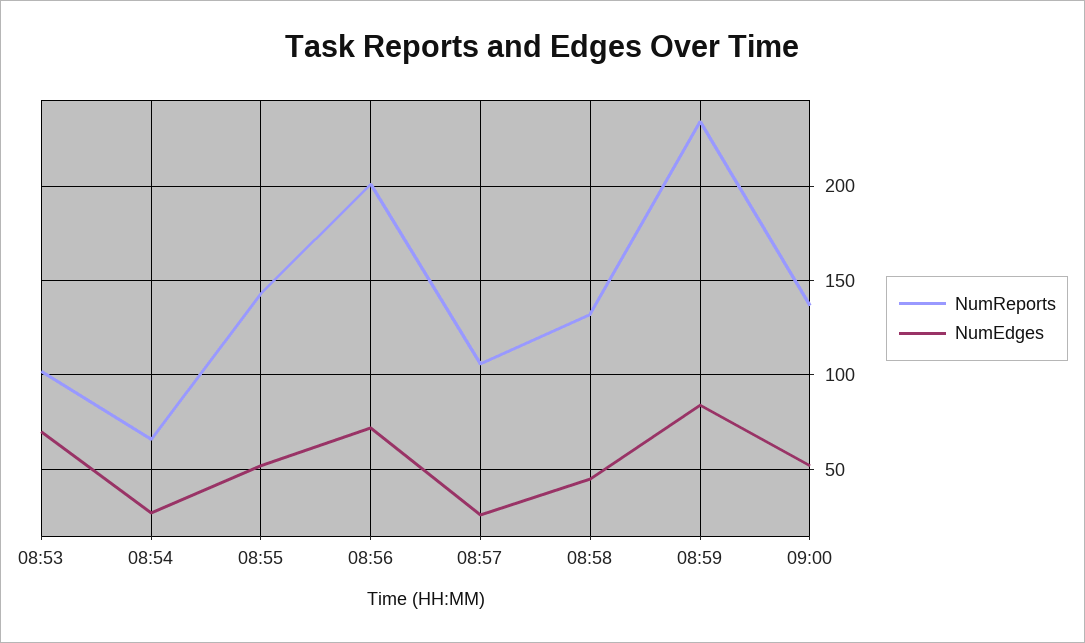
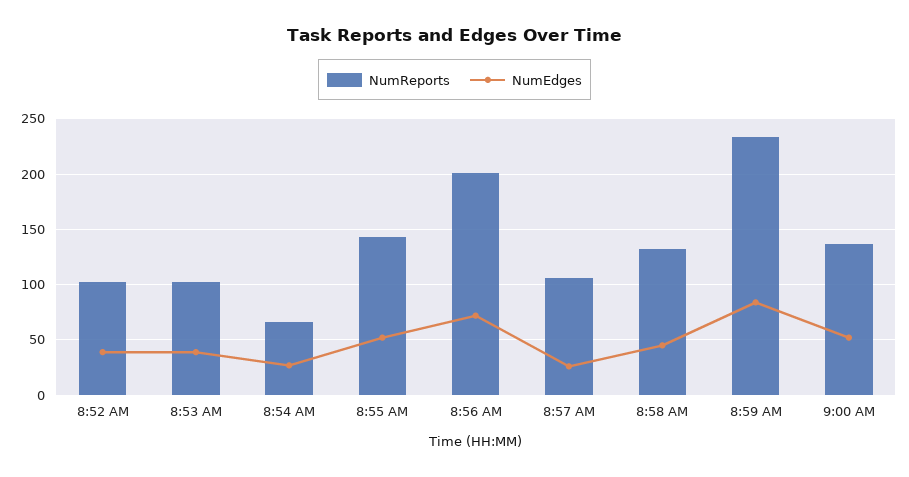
NumEdges, 08:53: 70 -> 40
NumReports, 8:52 AM: none -> 100
NumEdges, 8:52 AM: none -> 40

